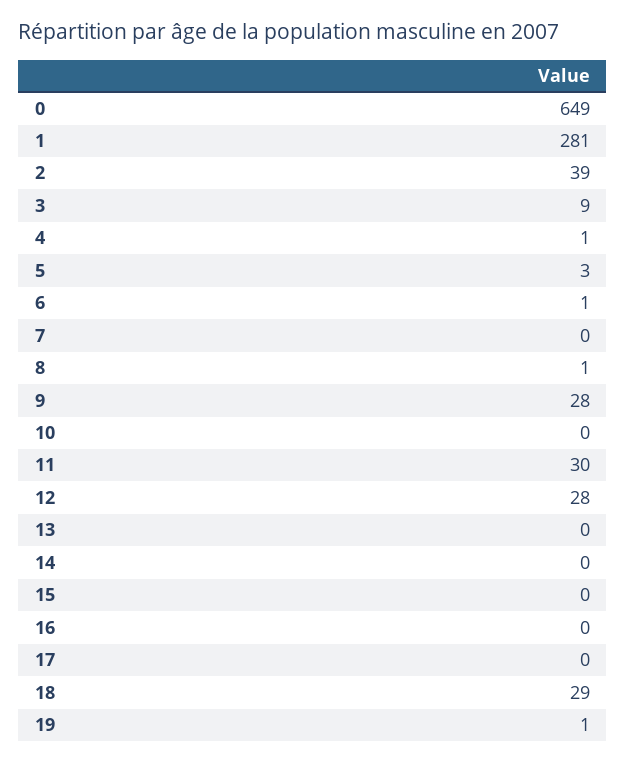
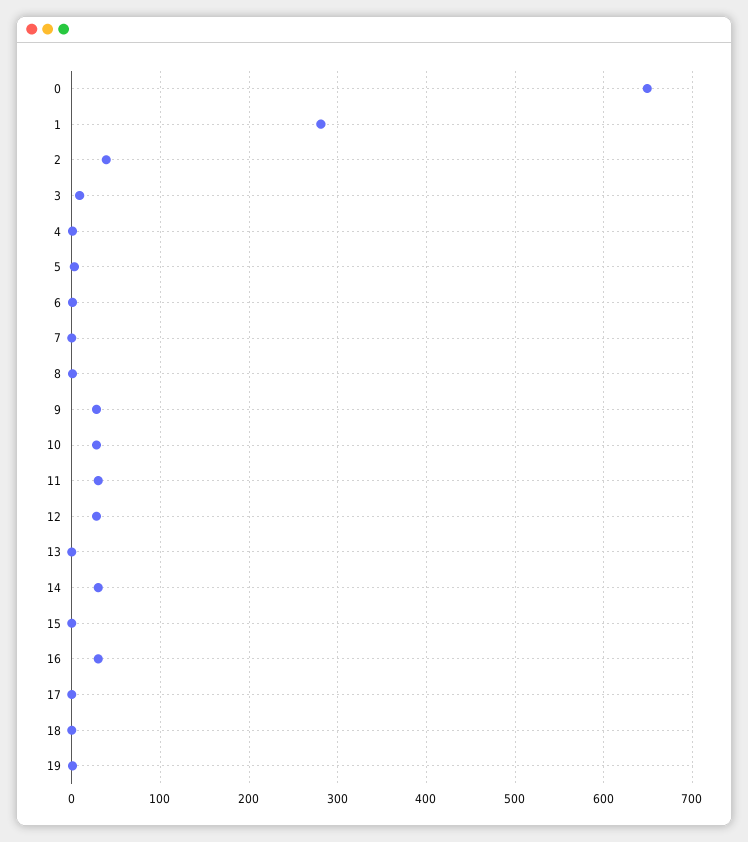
10: 0 -> 30
14: 0 -> 30
16: 0 -> 30
18: 29 -> 0

